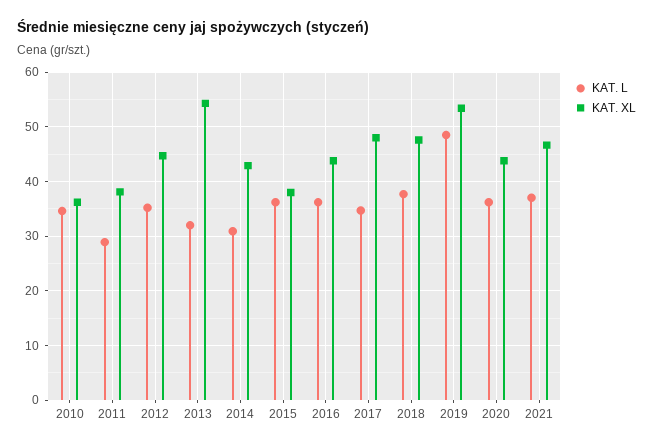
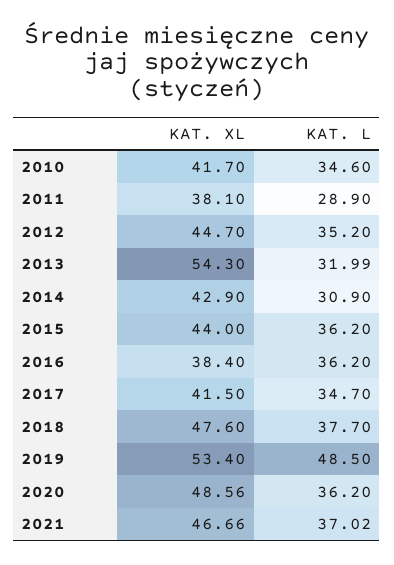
KAT. XL, 2010: 36 -> 41.7
KAT. XL, 2015: 38 -> 44
KAT. XL, 2016: 44 -> 38.4
KAT. XL, 2017: 48 -> 41.5
KAT. XL, 2020: 44 -> 48.56

